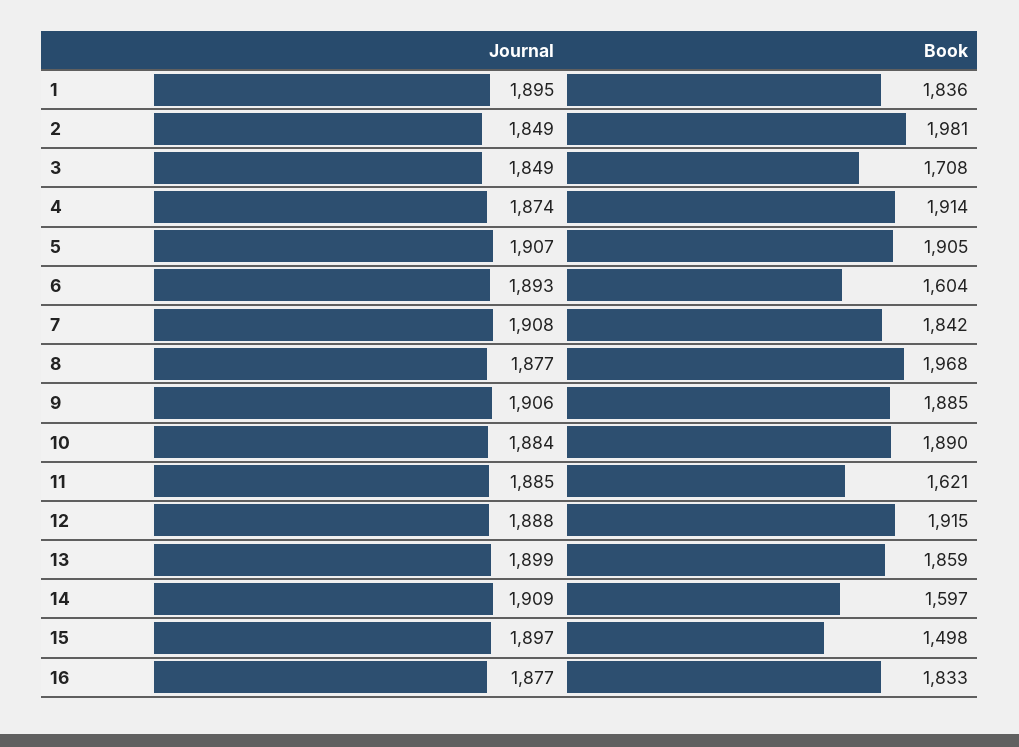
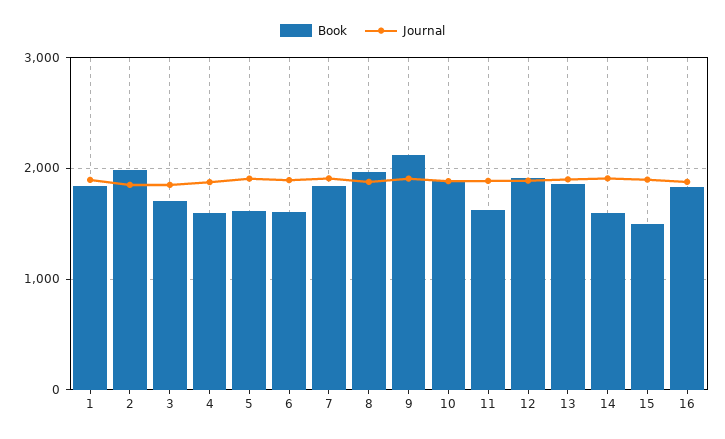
Book, 4: 1914 -> 1600
Book, 5: 1905 -> 1600
Book, 9: 1885 -> 2100

